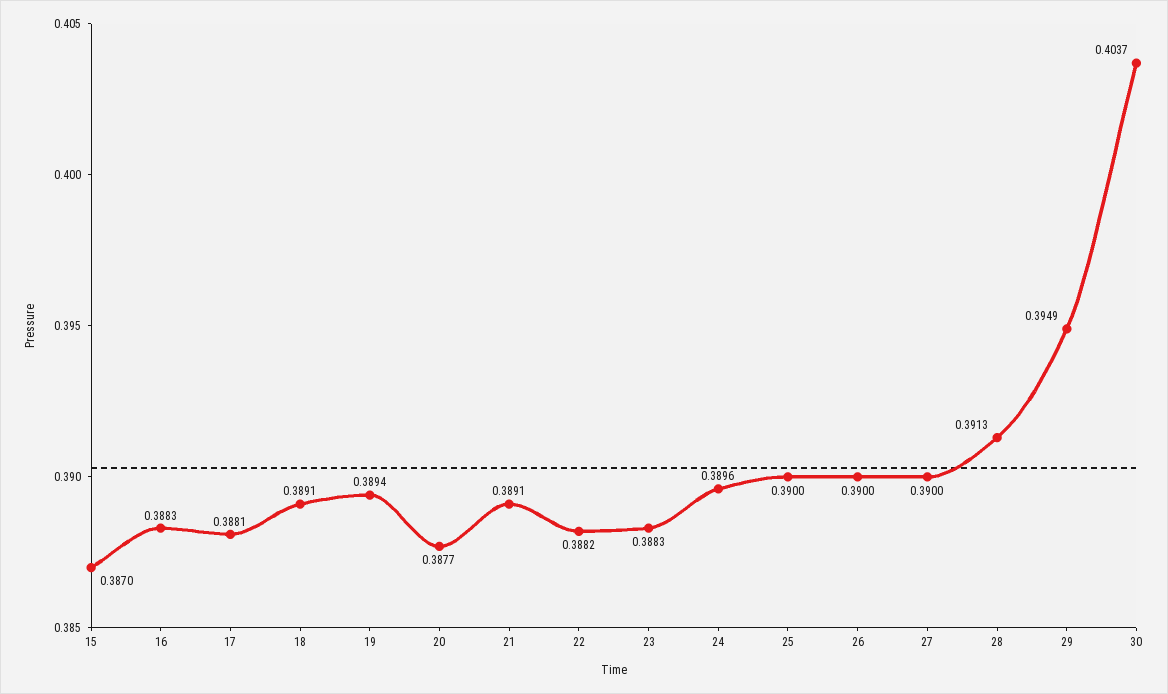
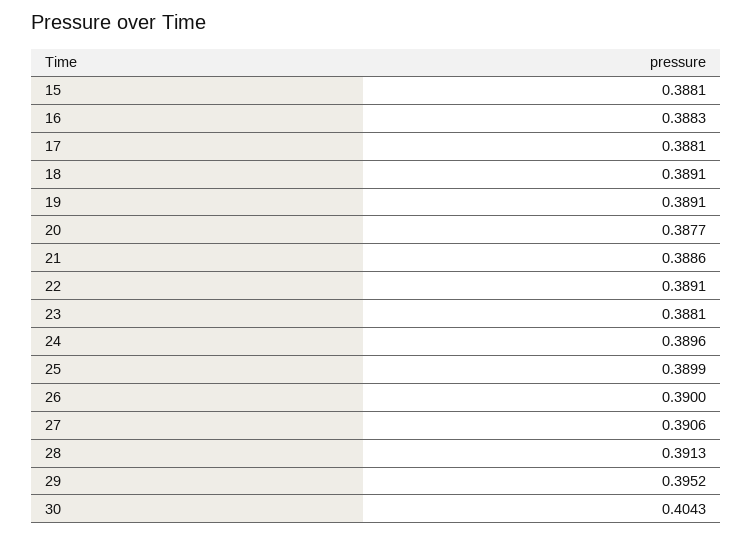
15: 0.387 -> 0.3881
19: 0.3894 -> 0.3891
21: 0.3891 -> 0.3886
22: 0.3882 -> 0.3891
23: 0.3883 -> 0.3881
25: 0.39 -> 0.3899
27: 0.39 -> 0.3906
29: 0.3949 -> 0.3952
30: 0.4037 -> 0.4043

